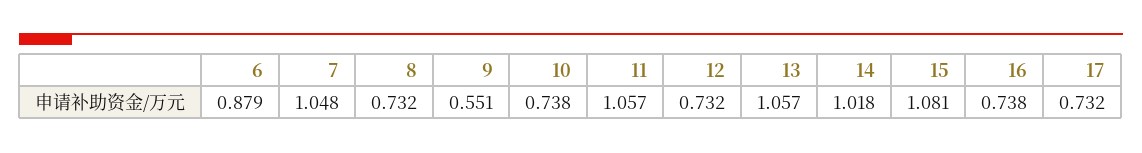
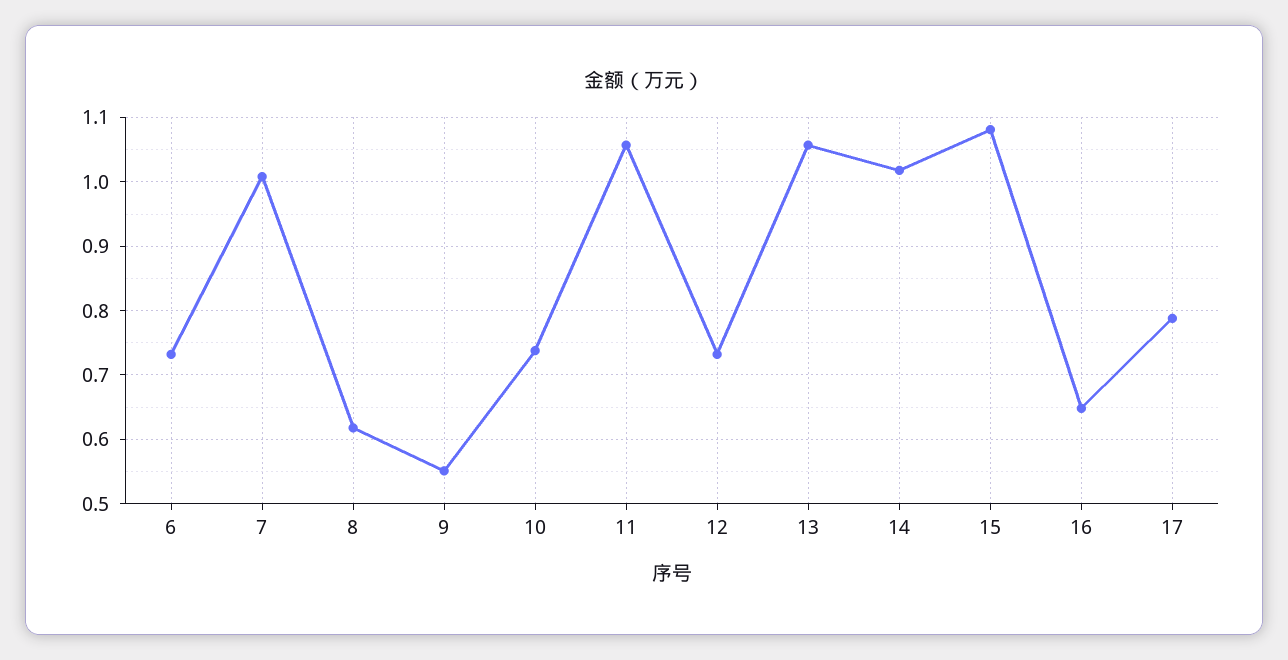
6: 0.879 -> 0.73
7: 1.048 -> 1.01
8: 0.732 -> 0.62
16: 0.738 -> 0.65
17: 0.732 -> 0.79

